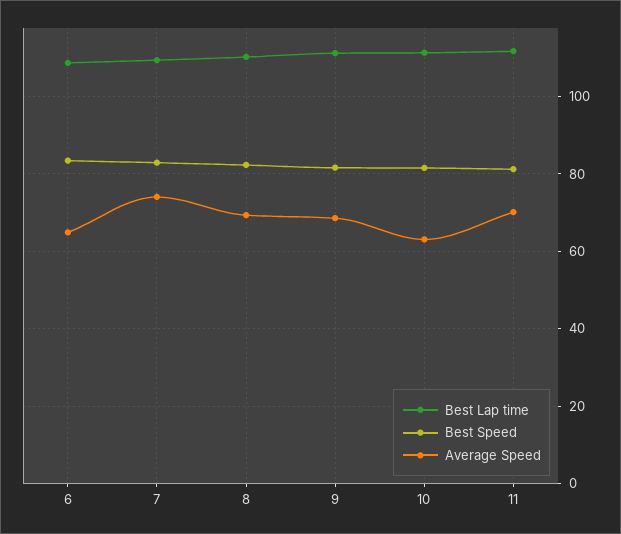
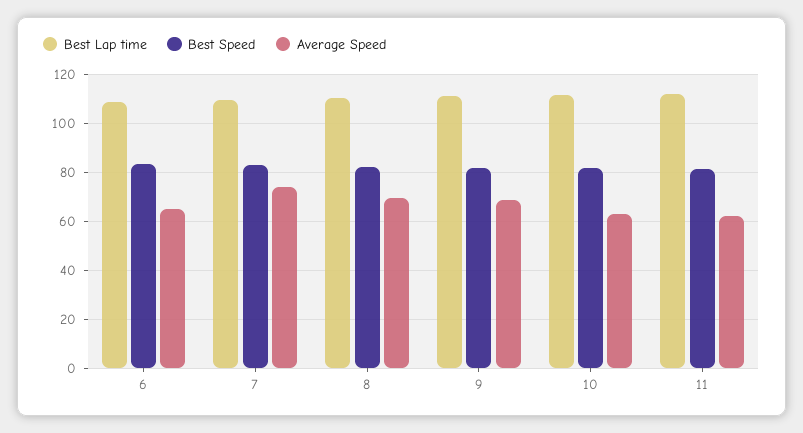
Average Speed, 11: 70 -> 62.5

